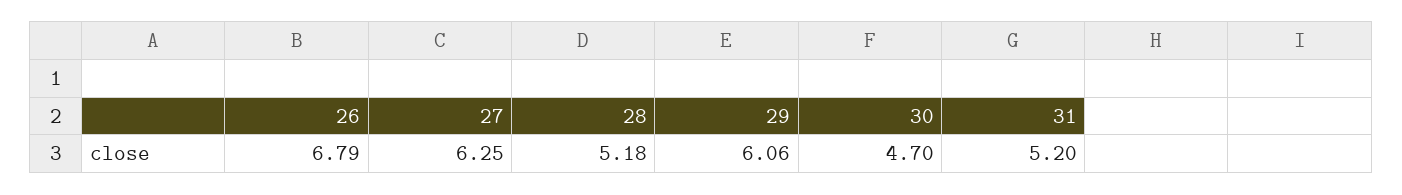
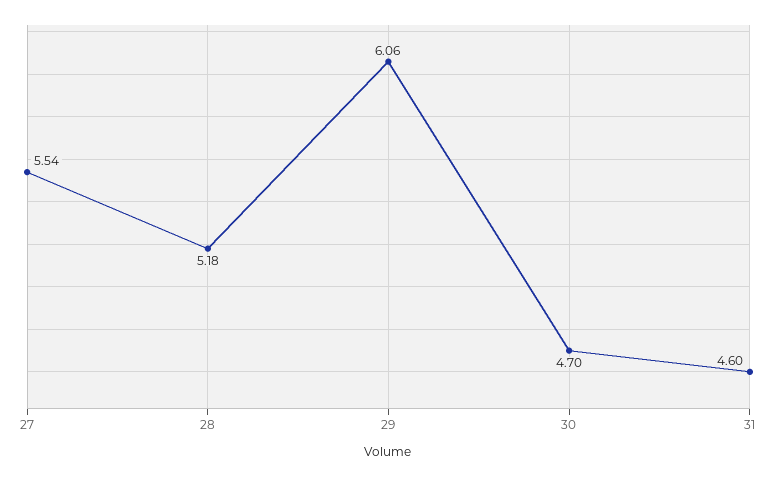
26: 6.79 -> none
27: 6.25 -> 5.54
31: 5.2 -> 4.6

